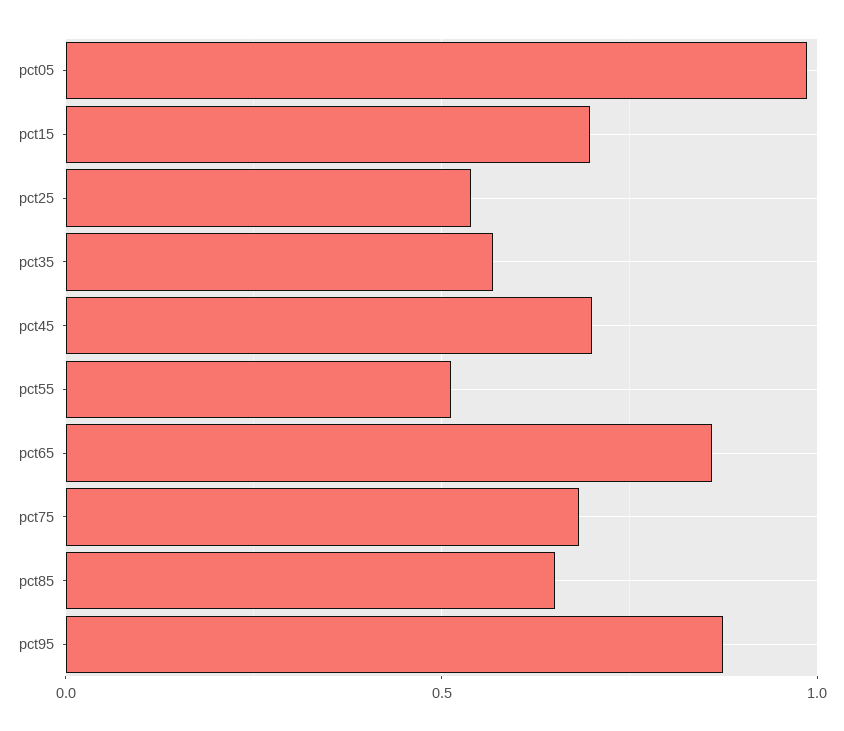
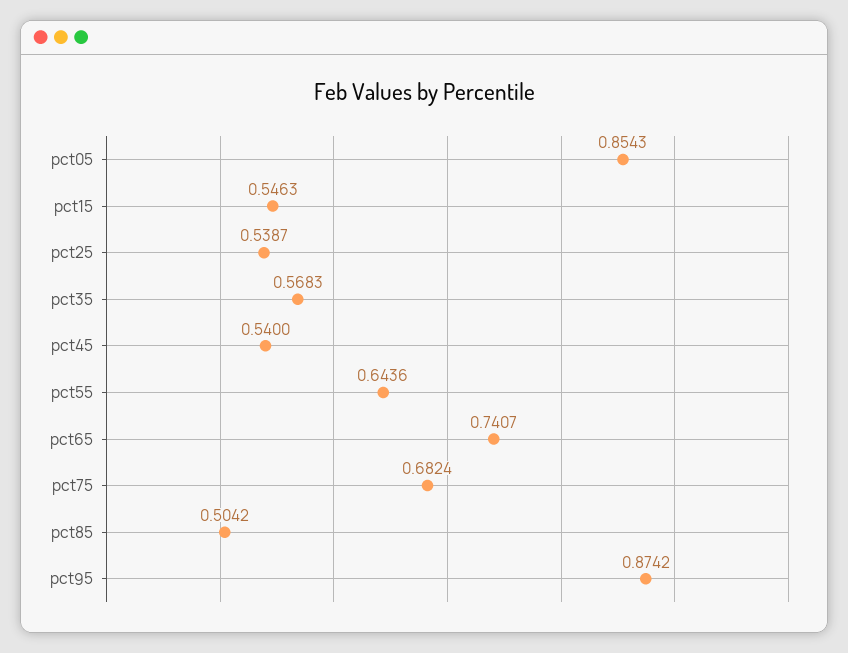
pct05: 1 -> 0.8543
pct15: 0.7 -> 0.5463
pct45: 0.7 -> 0.54
pct55: 0.5 -> 0.6436
pct65: 0.85 -> 0.7407
pct85: 0.65 -> 0.5042

